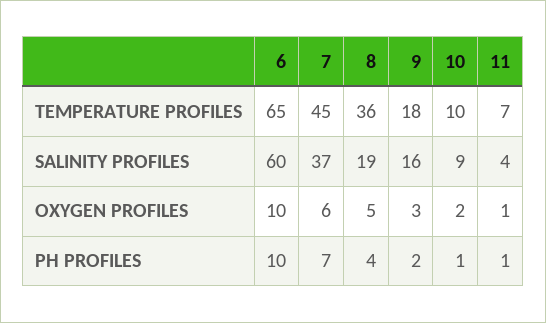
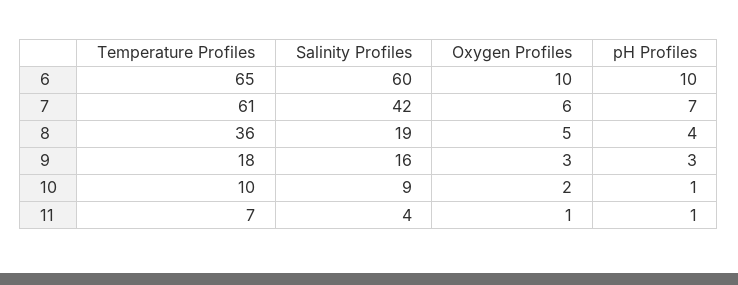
7, TEMPERATURE PROFILES: 45 -> 61
7, SALINITY PROFILES: 37 -> 42
9, PH PROFILES: 2 -> 3

